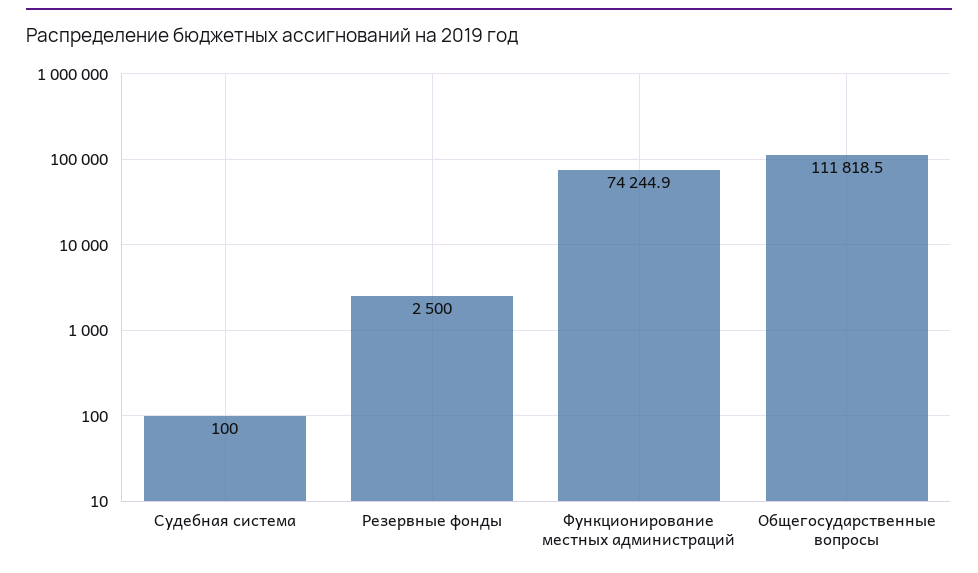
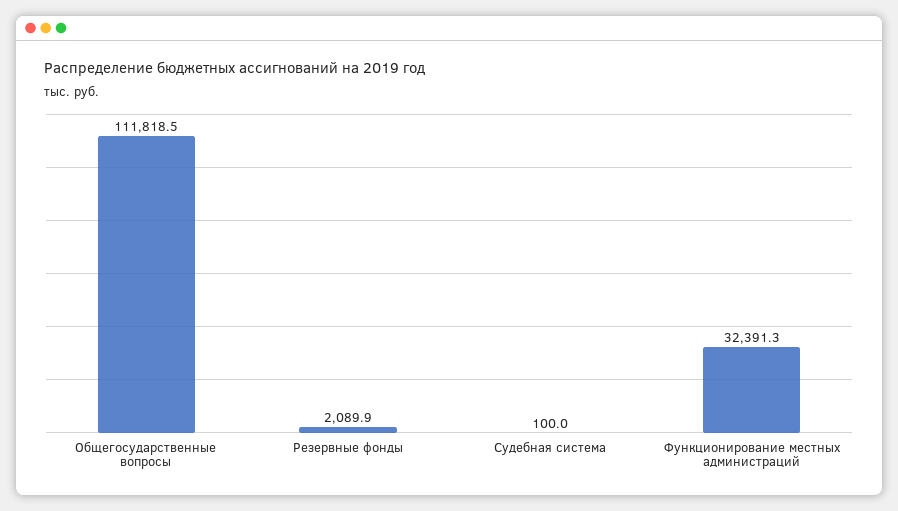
Резервные фонды: 2500 -> 2089.9
Функционирование местных администраций: 74244.9 -> 32391.3

